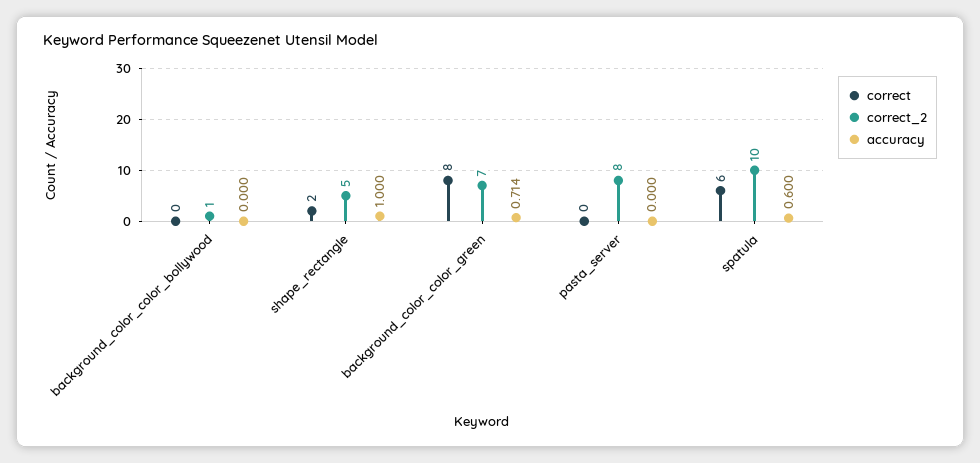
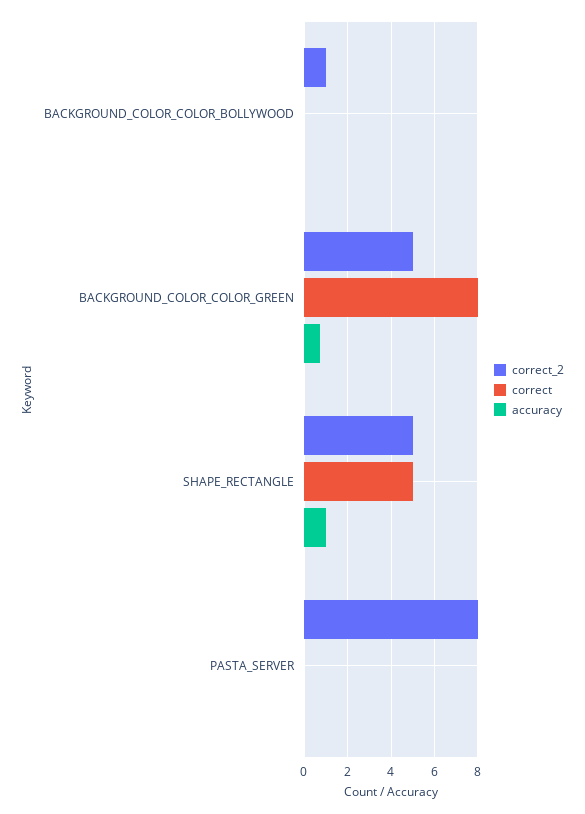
correct, shape_rectangle: 2 -> 5
correct_2, background_color_color_green: 7 -> 5
correct, spatula: 6 -> none
correct_2, spatula: 10 -> none
accuracy, spatula: 0.6 -> none

